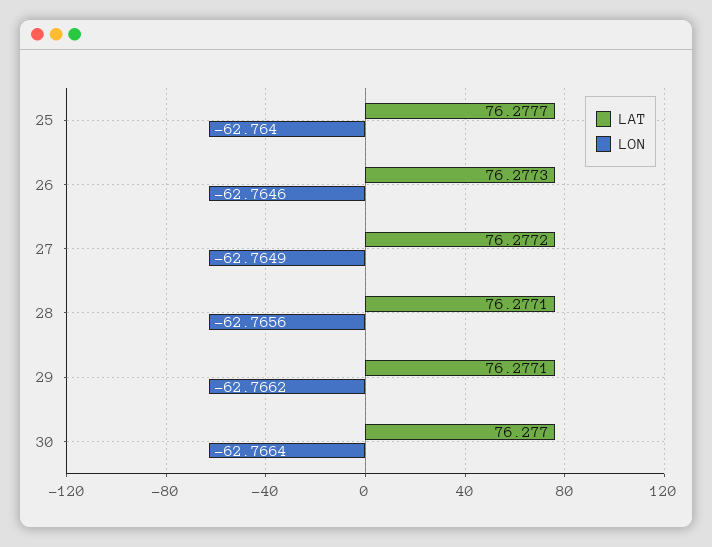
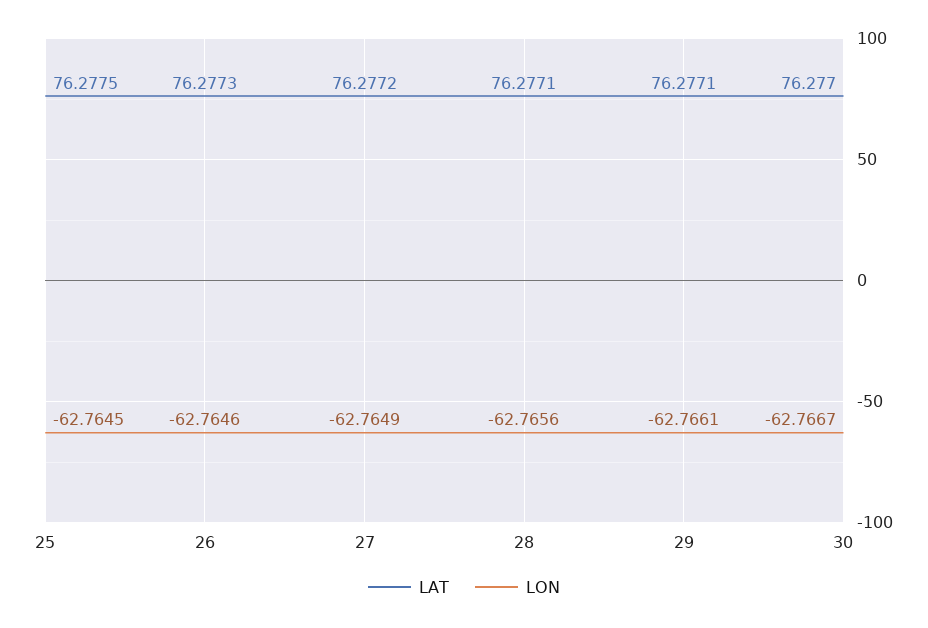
LAT, 25: 76.2777 -> 76.2775
LON, 25: -62.764 -> -62.7645
LON, 29: -62.7662 -> -62.7661
LON, 30: -62.7664 -> -62.7667

